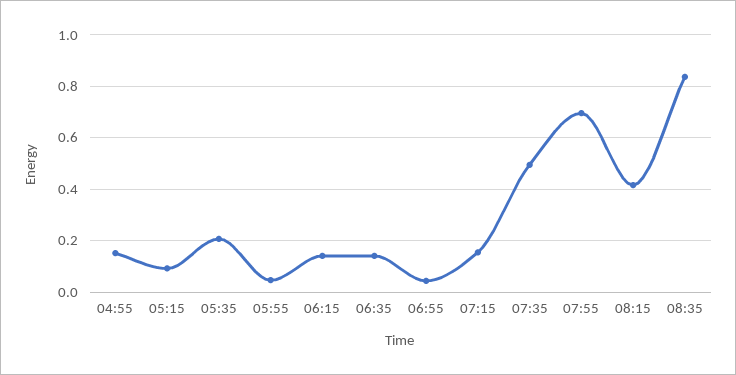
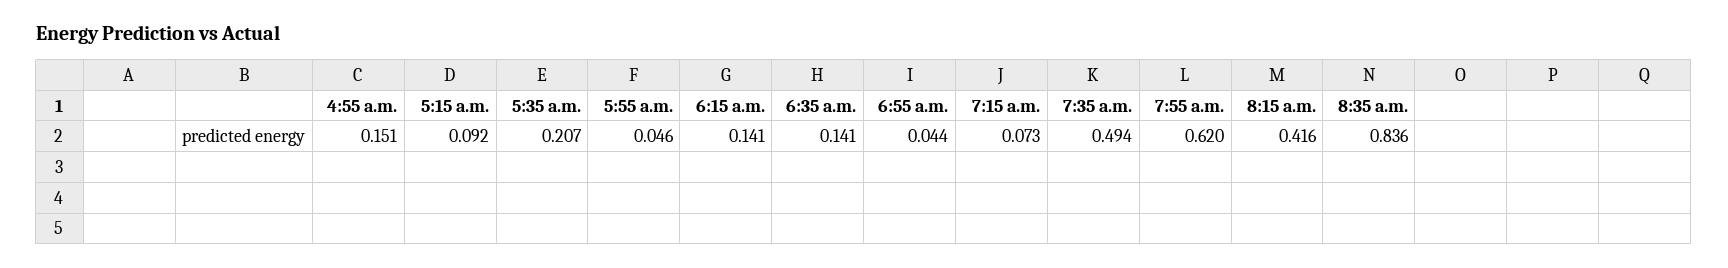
07:15: 0.15 -> 0.073
07:55: 0.7 -> 0.62

